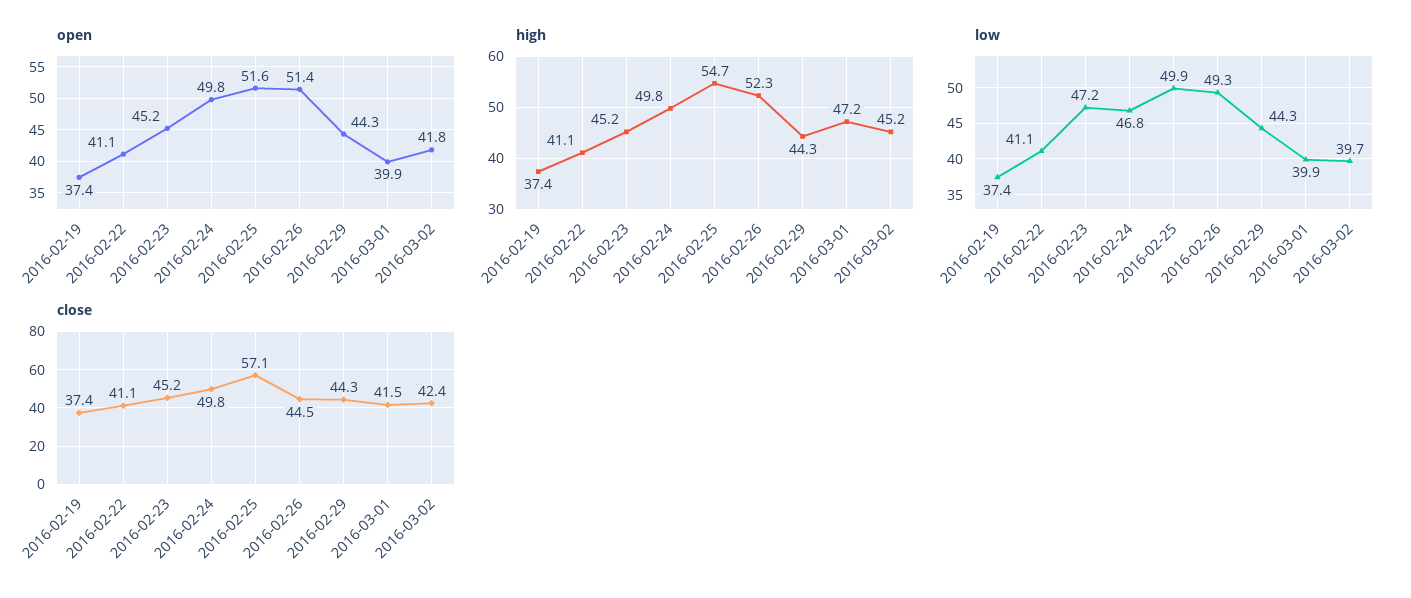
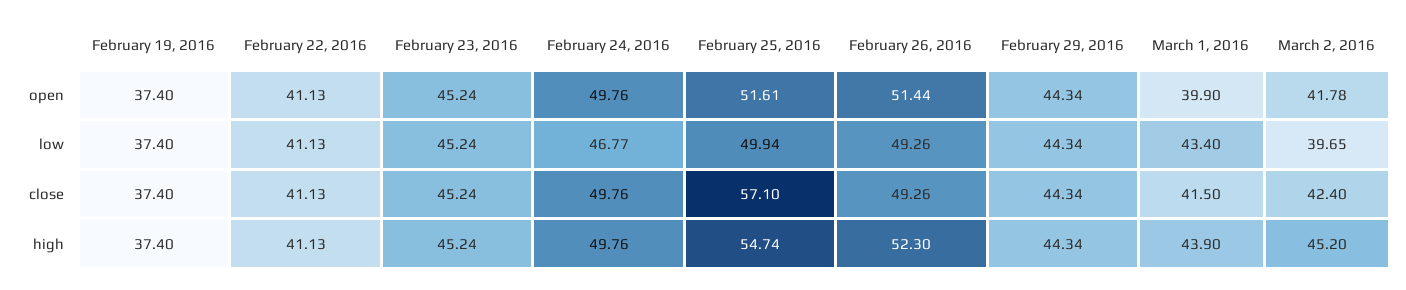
high, 2016-03-01: 47.2 -> 43.9
low, 2016-02-23: 47.2 -> 45.24
low, 2016-03-01: 39.9 -> 43.4
close, 2016-02-26: 44.5 -> 49.26

